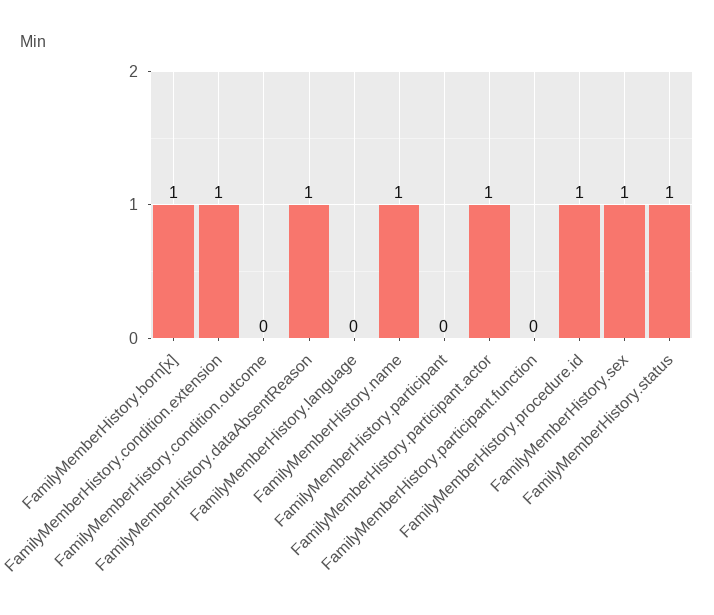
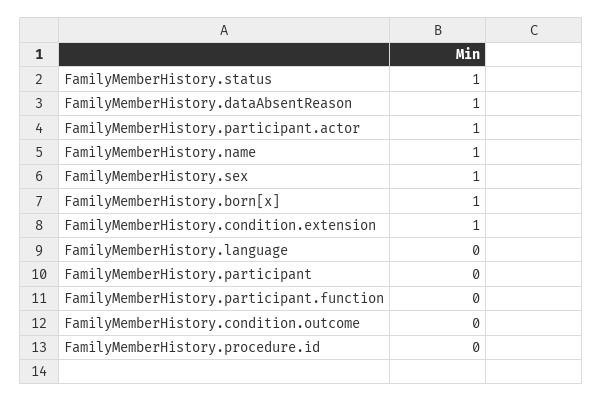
FamilyMemberHistory.procedure.id: 1 -> 0

